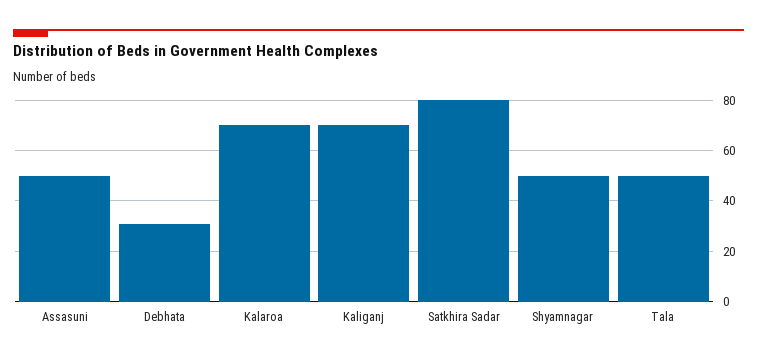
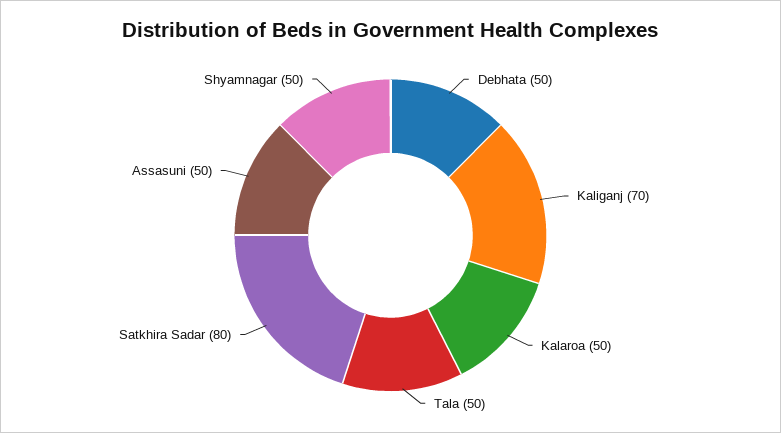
Debhata: 30 -> 50
Kalaroa: 70 -> 50

